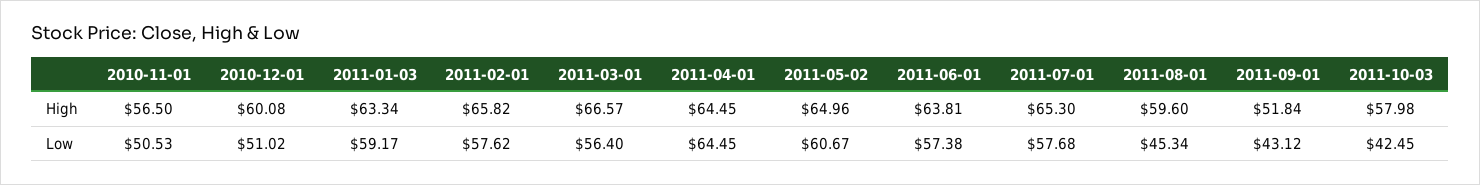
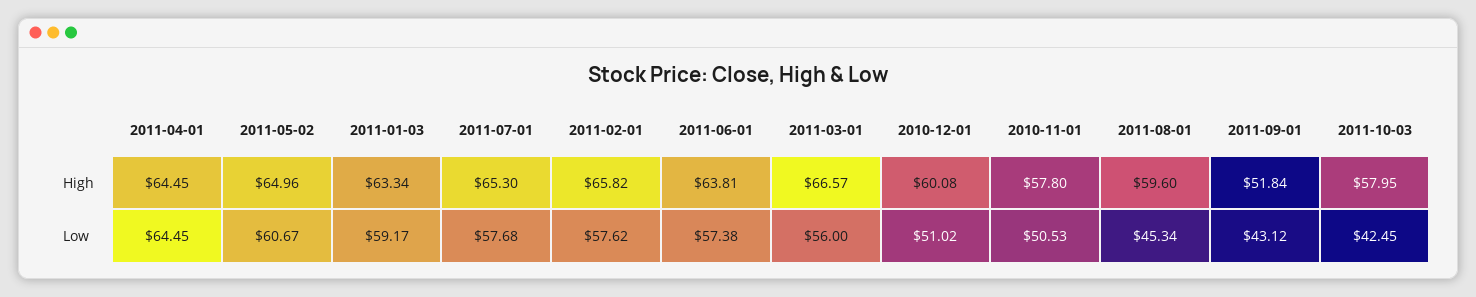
2010-11-01, High: 56.5 -> 57.8
2011-10-03, High: 57.98 -> 57.95
2011-03-01, Low: 56.4 -> 56

